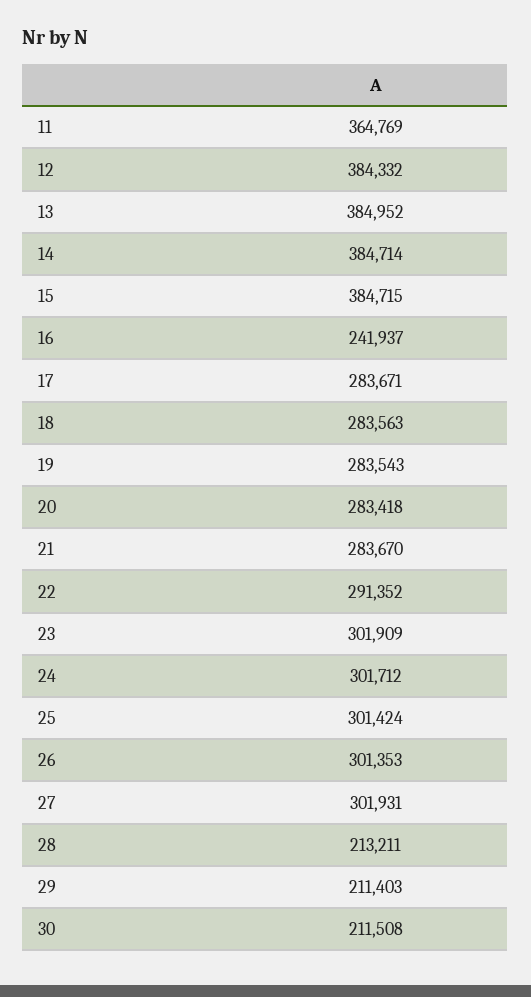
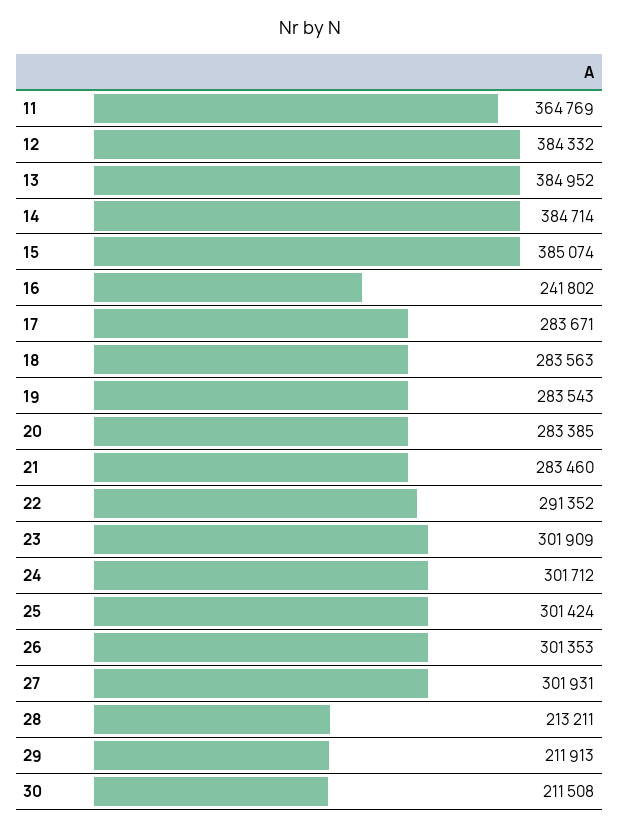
15: 384715 -> 385074
16: 241937 -> 241802
20: 283418 -> 283385
21: 283670 -> 283460
29: 211403 -> 211913

